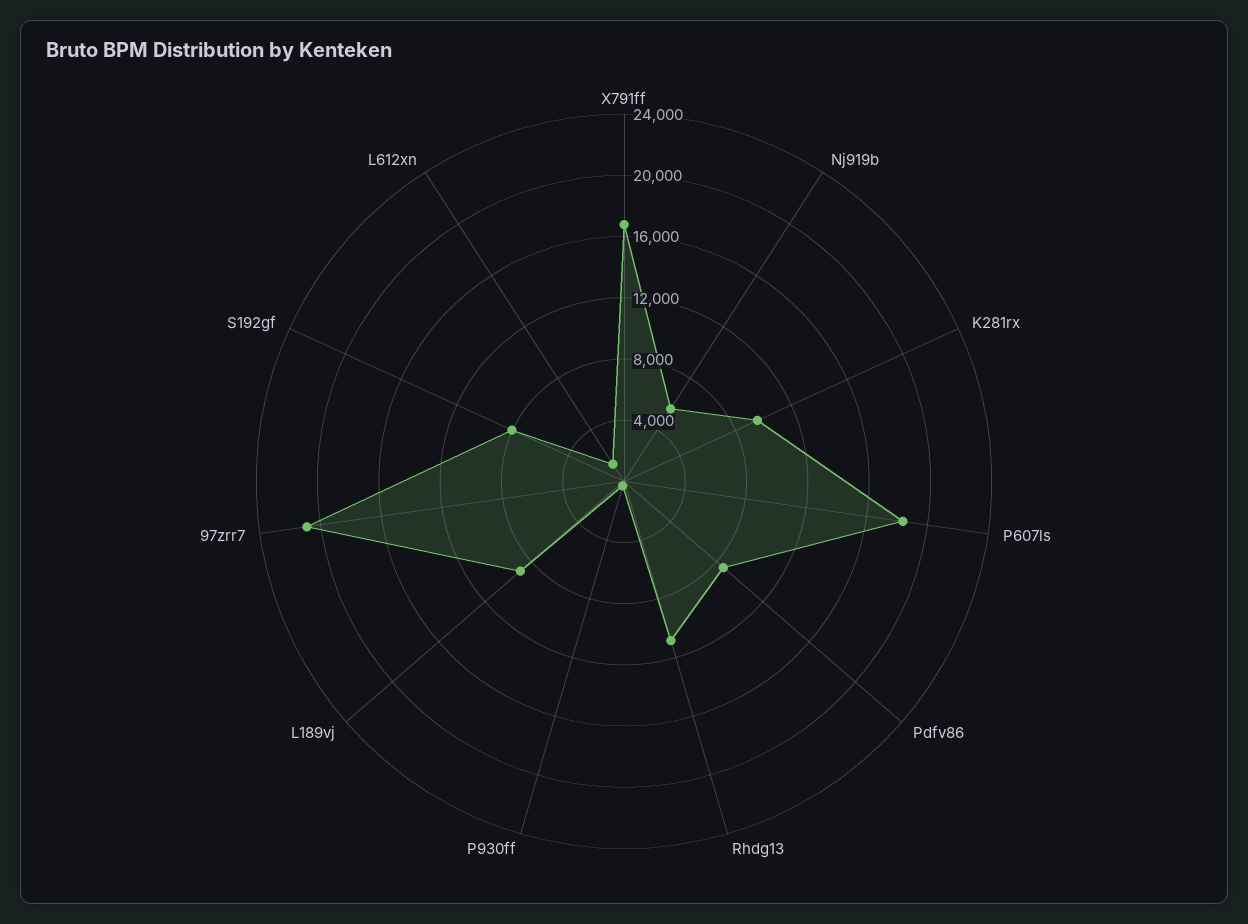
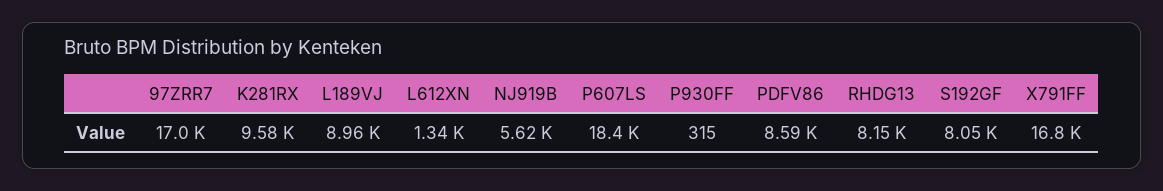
Rhdg13: 11000 -> 8150
97zrr7: 21000 -> 17000

